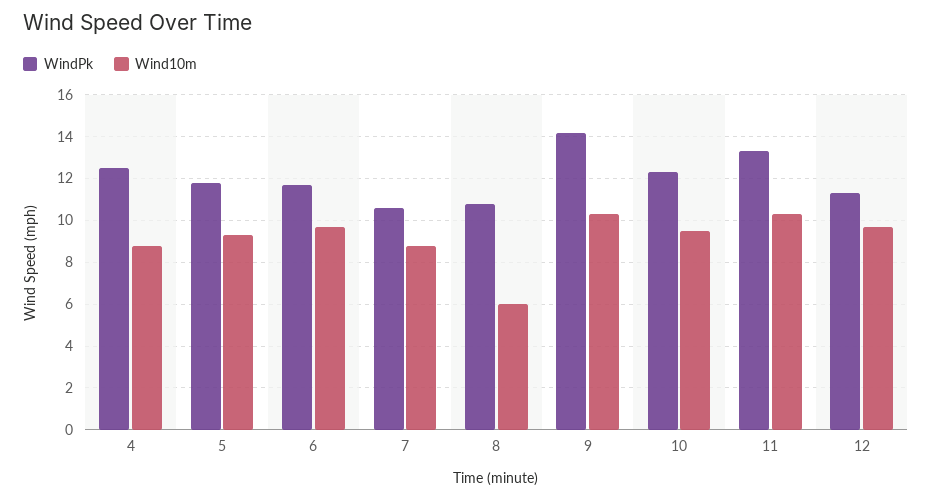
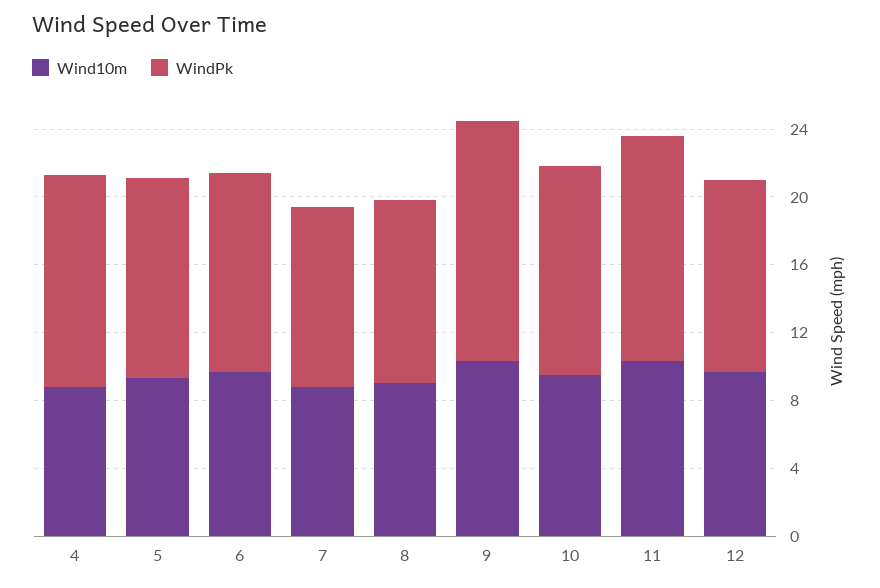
Wind10m, 8: 6 -> 9

